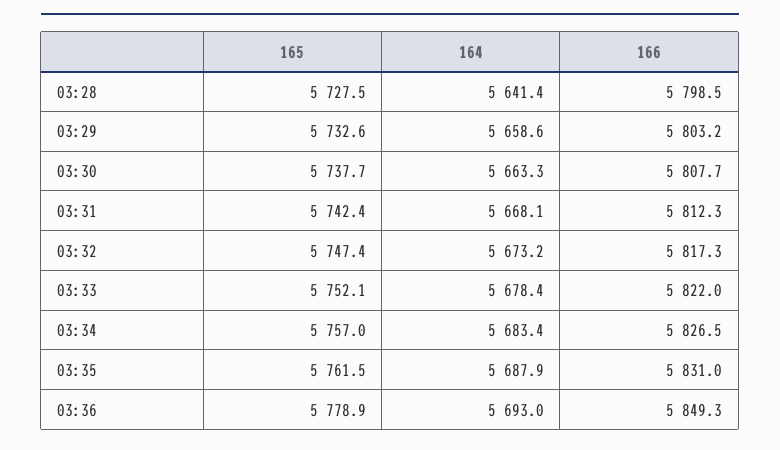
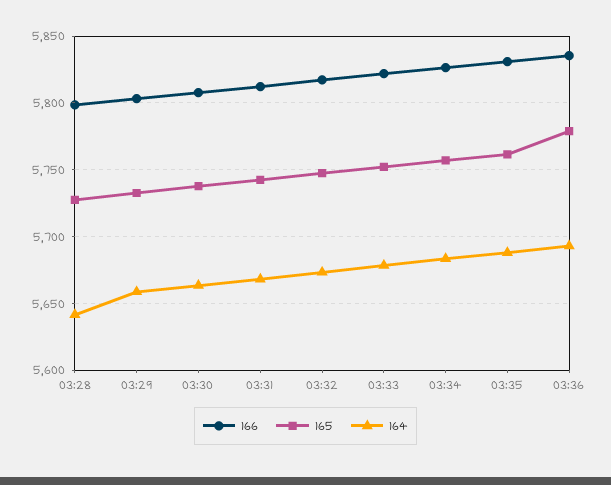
166, 03:36: 5849.3 -> 5835

